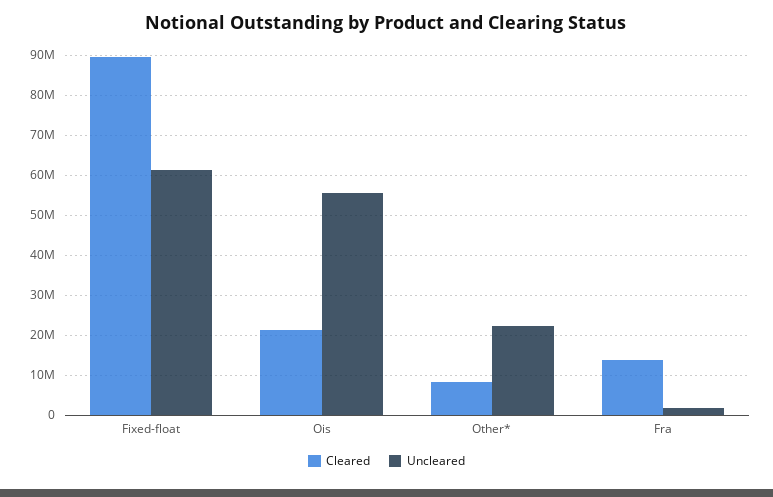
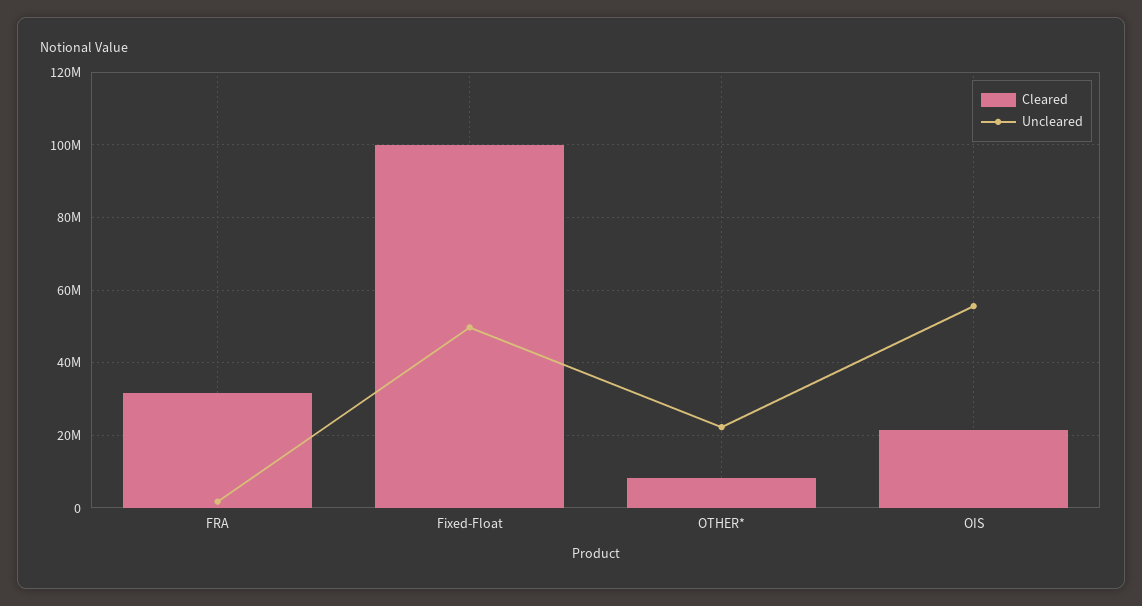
Cleared, Fixed-float: 90000000 -> 100000000
Uncleared, Fixed-float: 62000000 -> 50000000
Cleared, Fra: 14000000 -> 32000000

